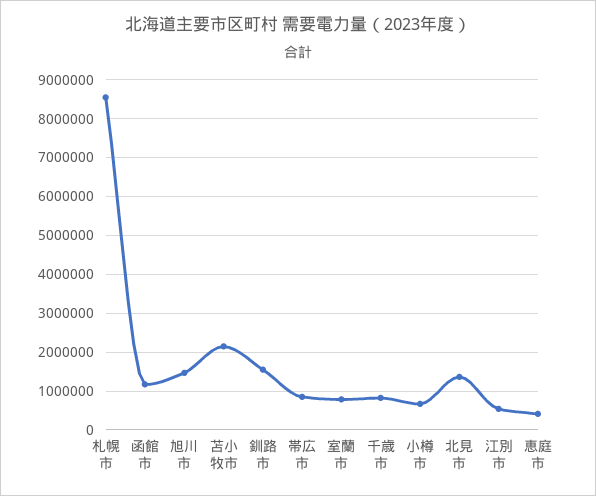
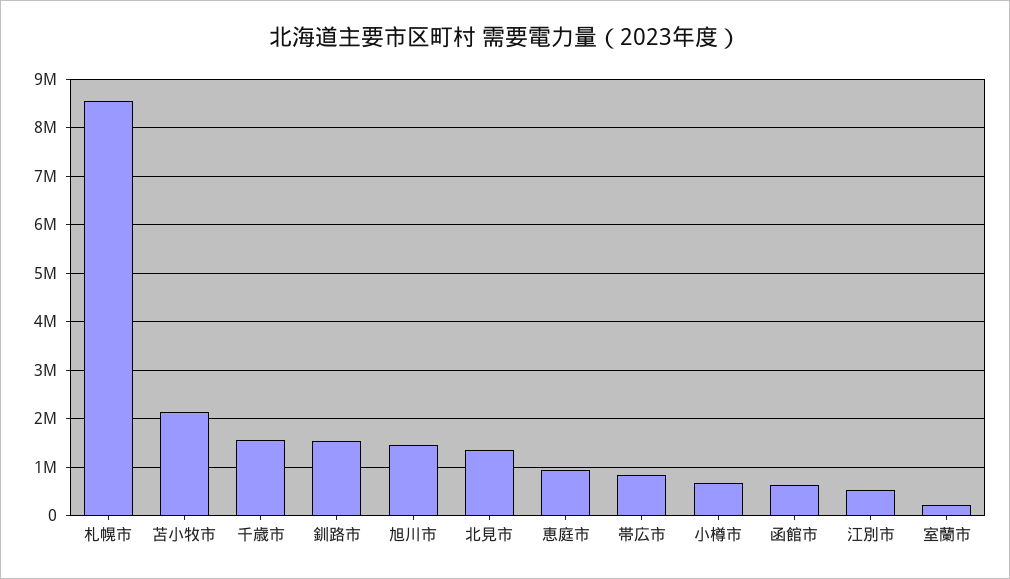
函館市: 1200000 -> 600000
室蘭市: 800000 -> 200000
千歳市: 800000 -> 1600000
恵庭市: 400000 -> 1000000

